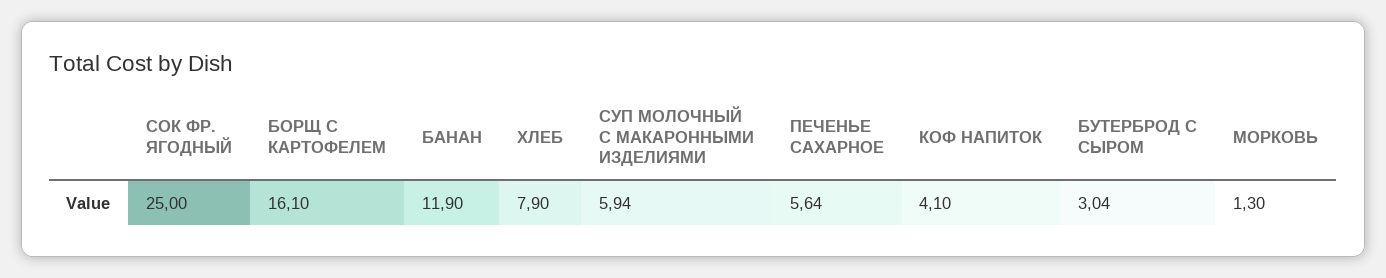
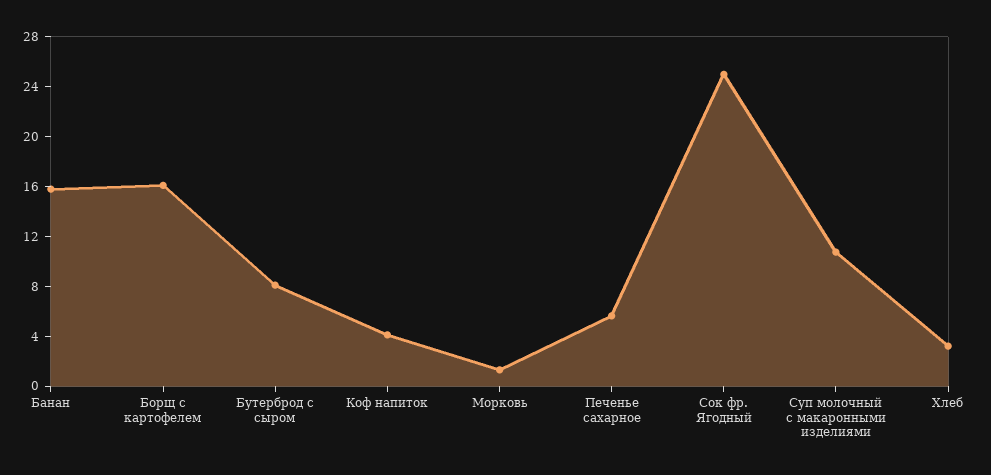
БАНАН: 11.9 -> 16
ХЛЕБ: 7.9 -> 3
СУП МОЛОЧНЫЙ С МАКАРОННЫМИ ИЗДЕЛИЯМИ: 5.94 -> 11
БУТЕРБРОД С СЫРОМ: 3.04 -> 8

